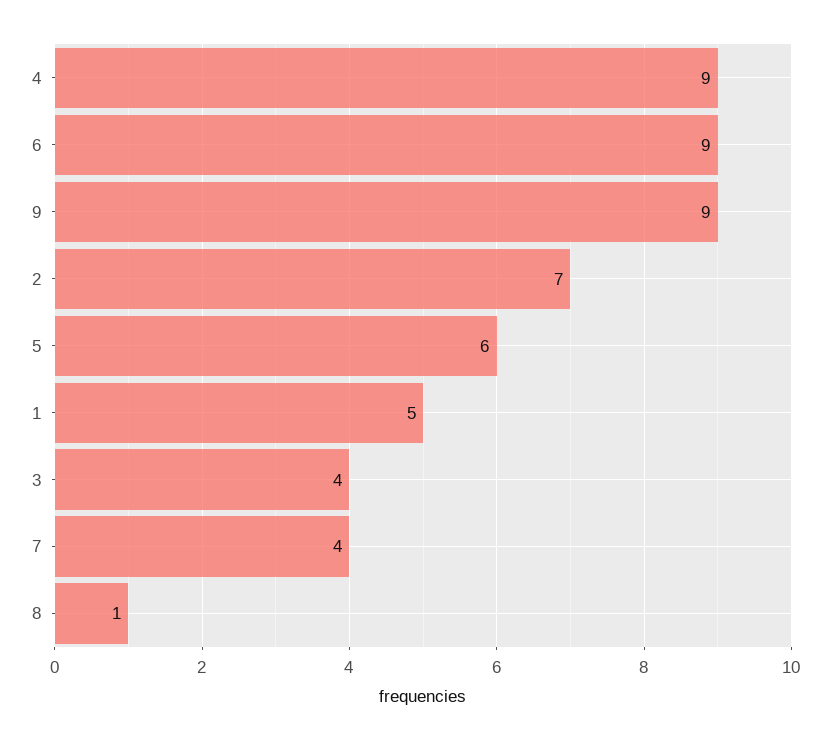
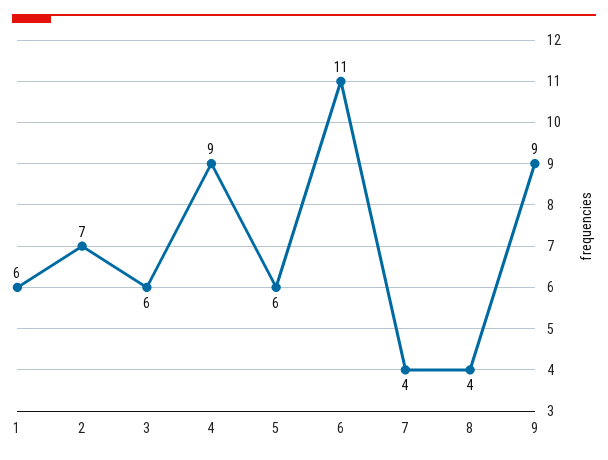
6: 9 -> 11
1: 5 -> 6
3: 4 -> 6
8: 1 -> 4

